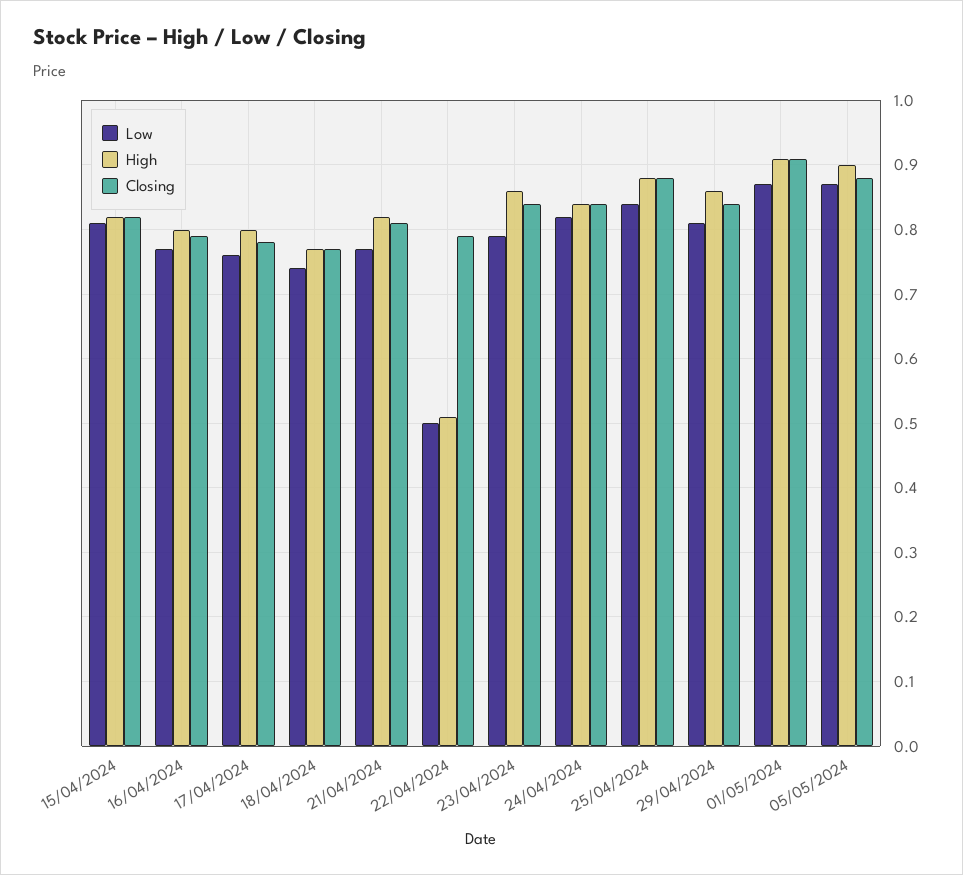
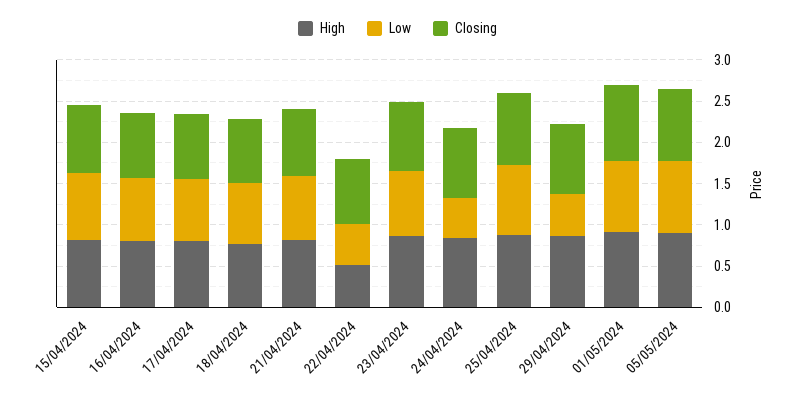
Low, 24/04/2024: 0.82 -> 0.5
Low, 29/04/2024: 0.81 -> 0.5

